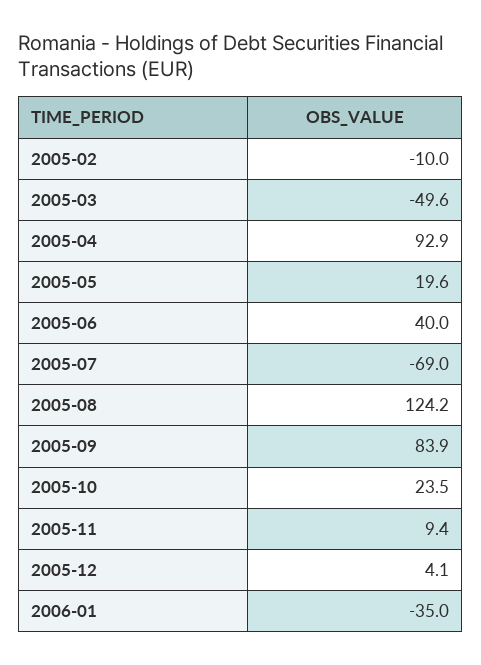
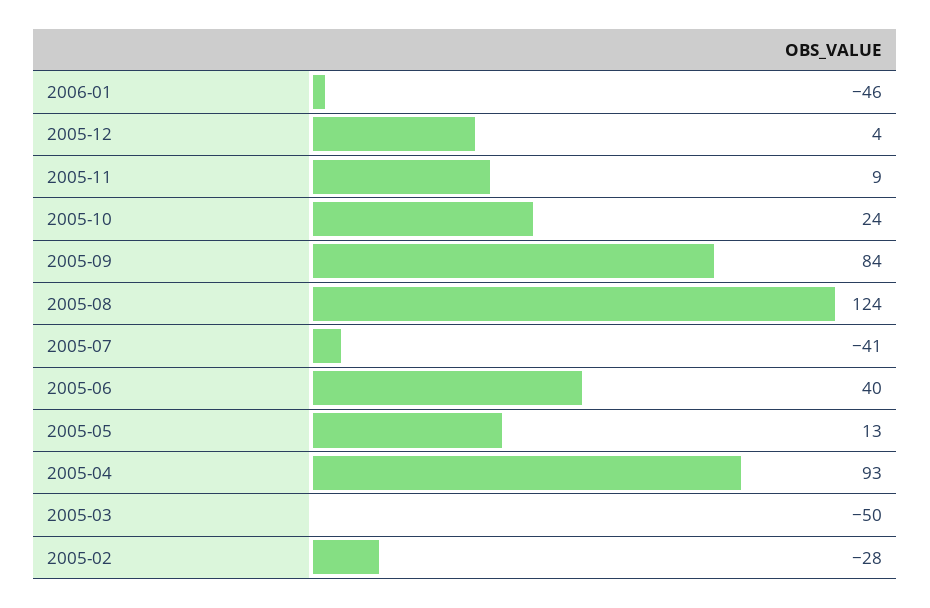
2005-02: -10 -> -28
2005-05: 19.6 -> 13
2005-07: -69 -> -41
2006-01: -35 -> -46

